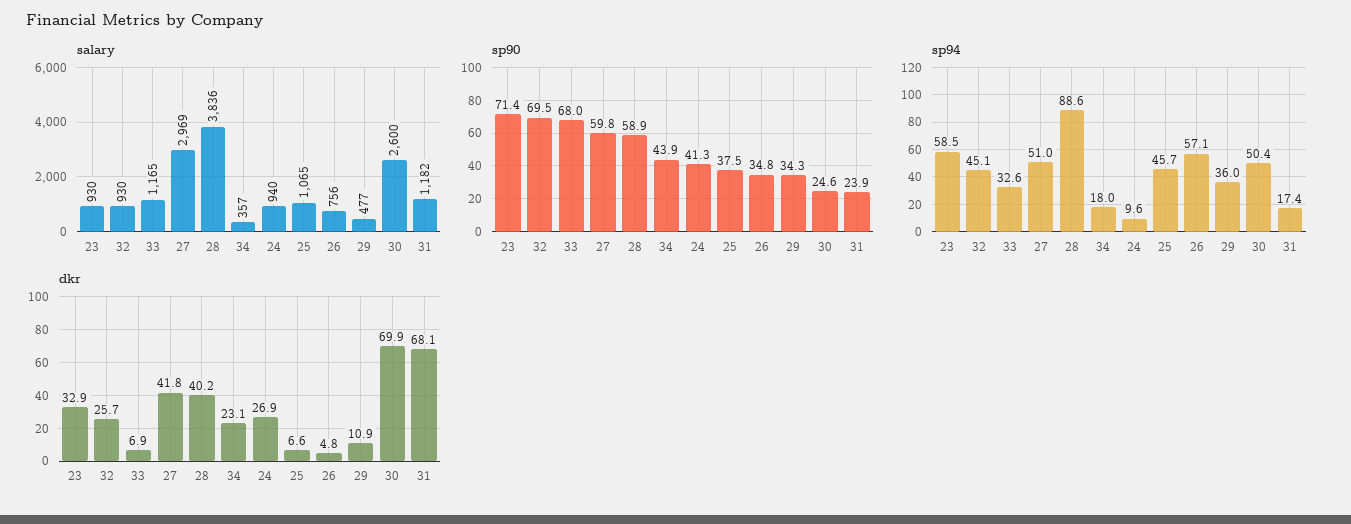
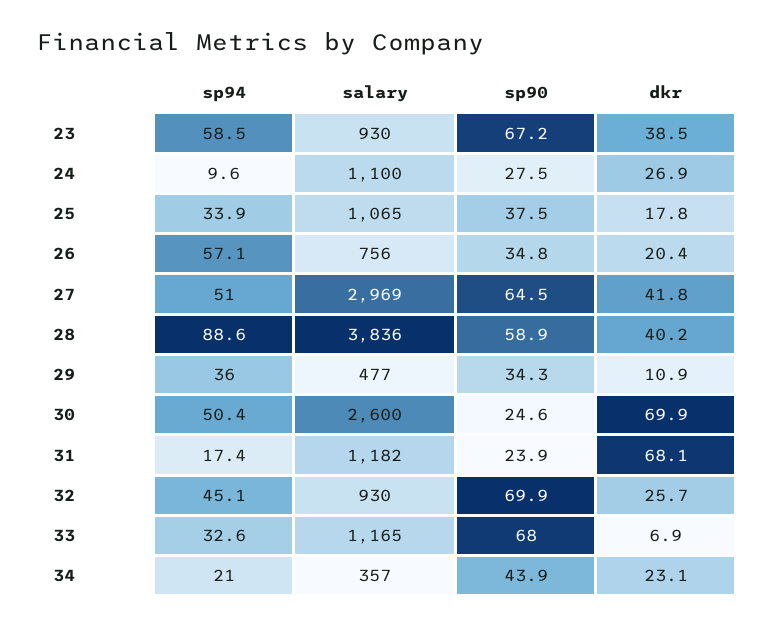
salary, 24: 940 -> 1100
sp90, 23: 71.4 -> 67.2
sp90, 32: 69.5 -> 69.9
sp90, 27: 59.8 -> 64.5
sp90, 24: 41.3 -> 27.5
sp94, 34: 18 -> 21
sp94, 25: 45.7 -> 33.9
dkr, 23: 32.9 -> 38.5
dkr, 25: 6.6 -> 17.8
dkr, 26: 4.8 -> 20.4

